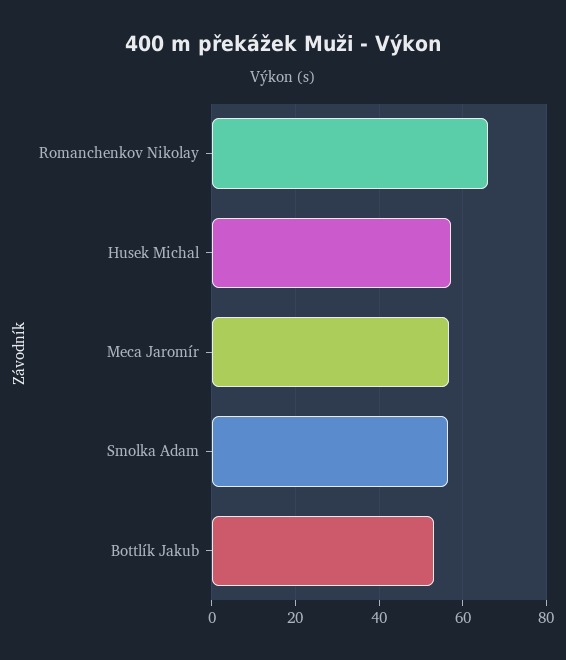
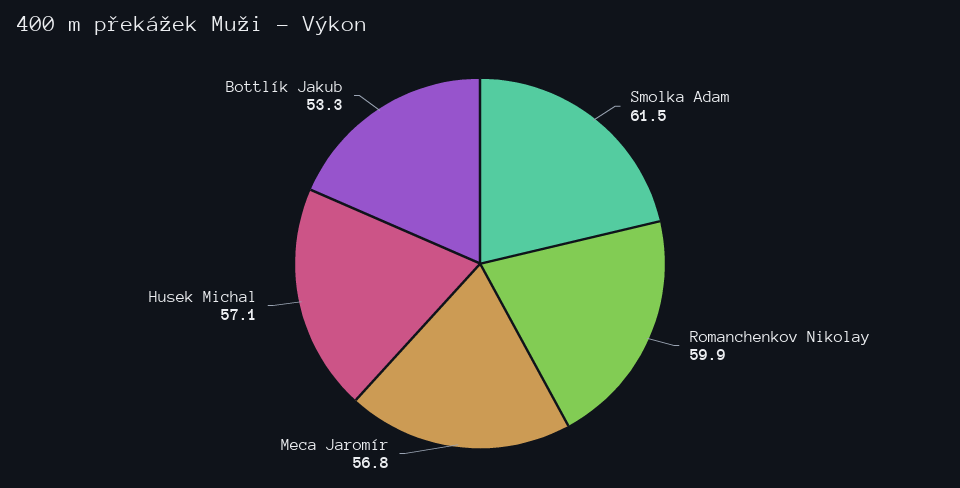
Romanchenkov Nikolay: 66 -> 59.9
Smolka Adam: 56 -> 61.5

